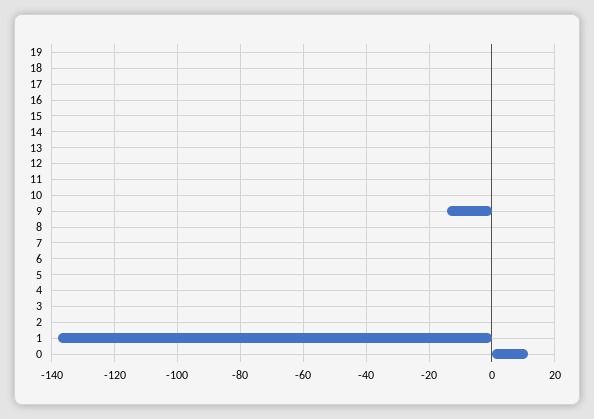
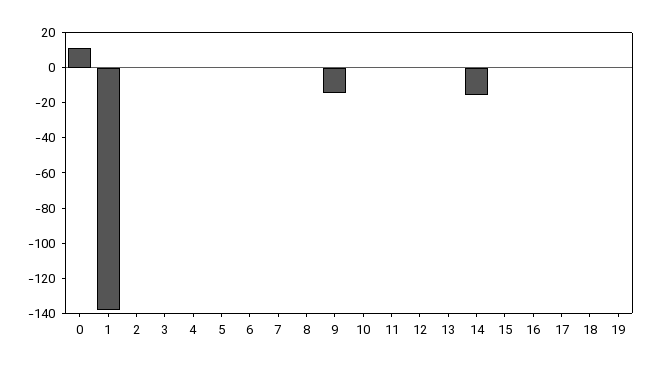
14: 0 -> -15

